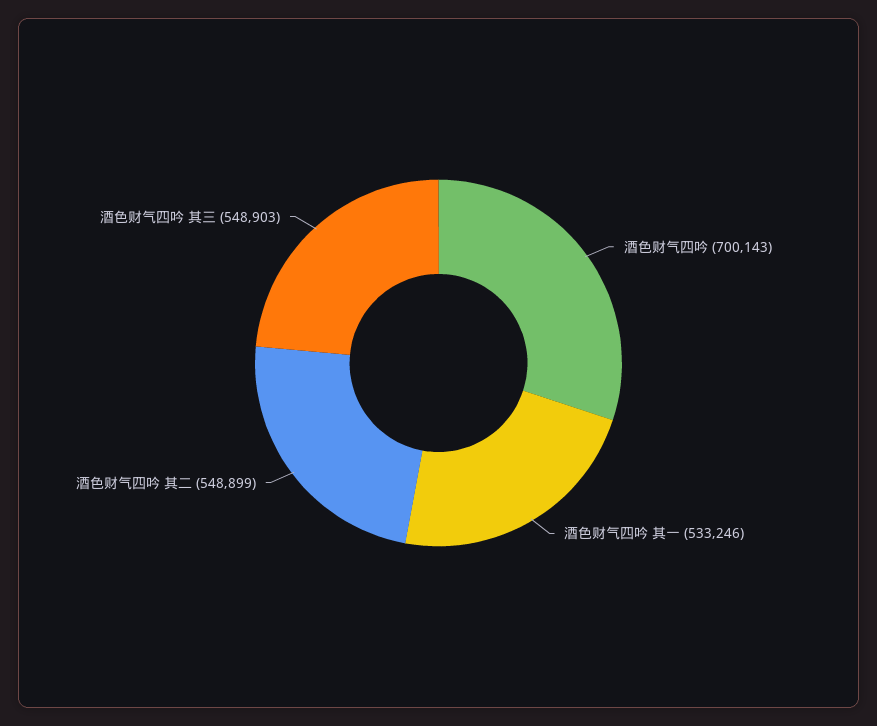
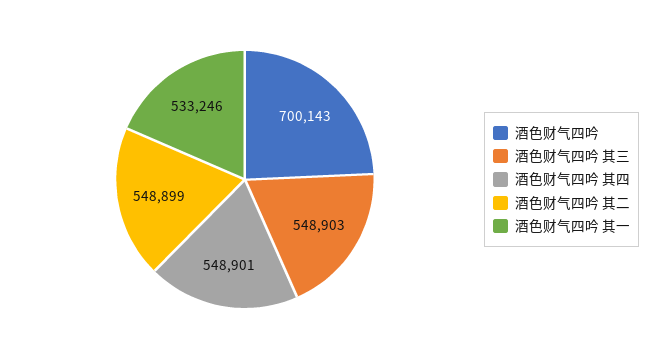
酒色财气四吟 其四: none -> 548901

